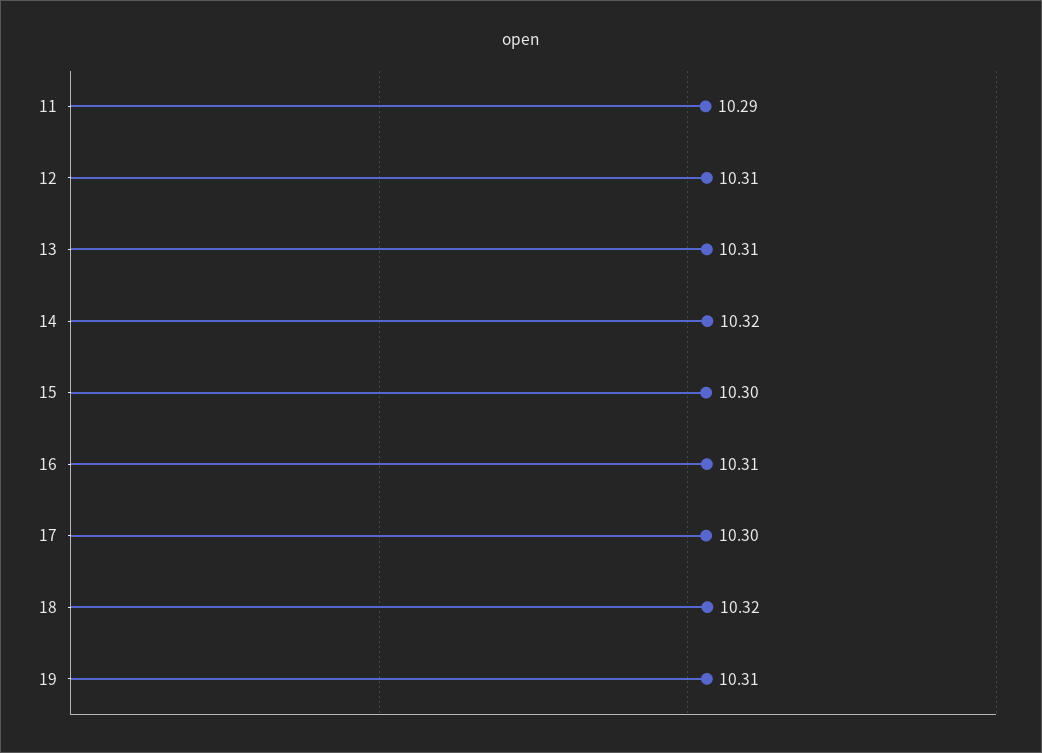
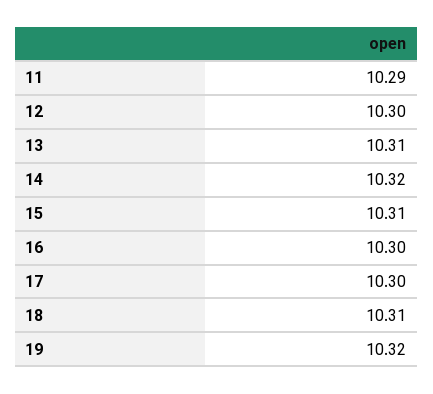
12: 10.31 -> 10.3
15: 10.3 -> 10.31
16: 10.31 -> 10.3
18: 10.32 -> 10.31
19: 10.31 -> 10.32

